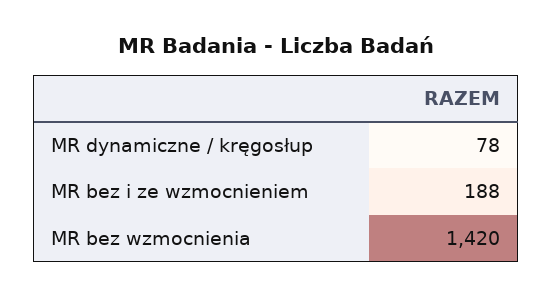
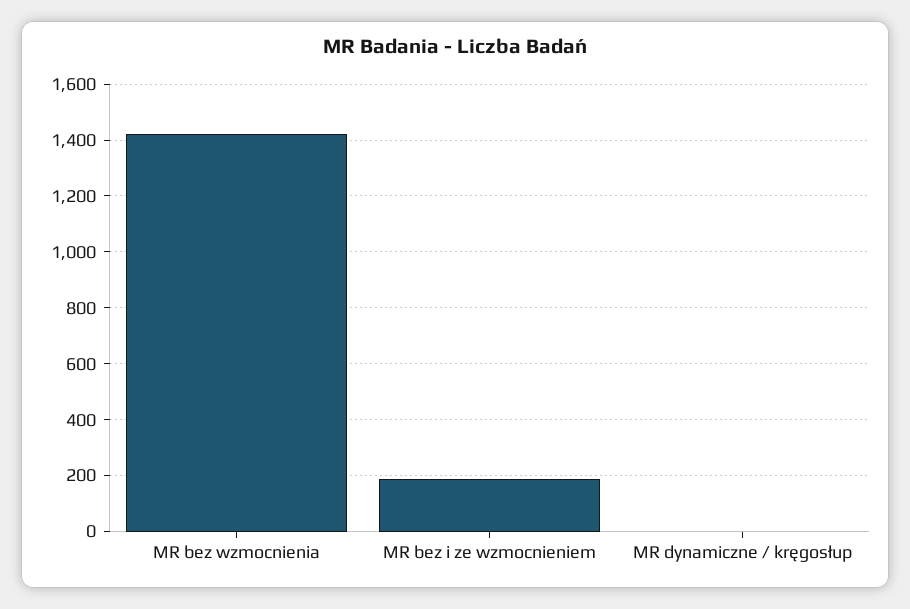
MR dynamiczne / kręgosłup: 78 -> 0

